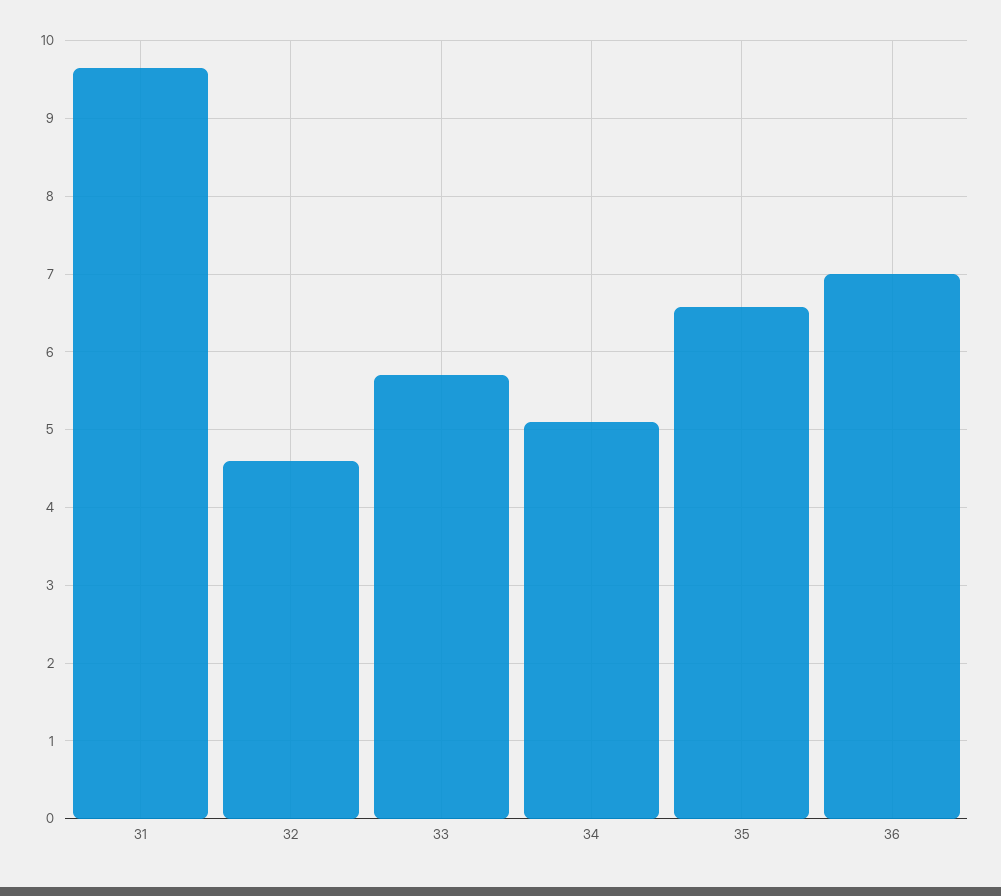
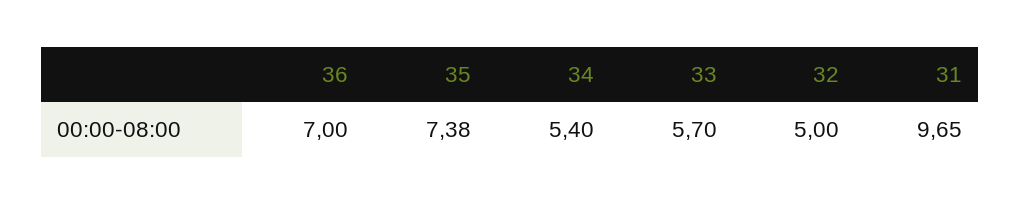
32: 4.6 -> 5
34: 5.1 -> 5.4
35: 6.6 -> 7.38

